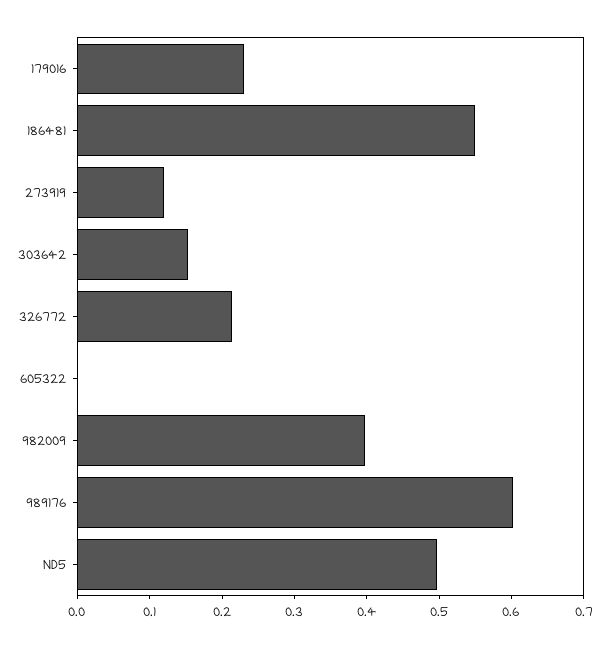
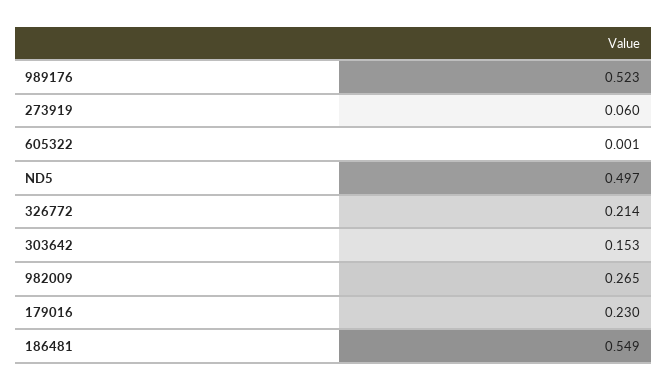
273919: 0.12 -> 0.06
982009: 0.4 -> 0.265
989176: 0.6 -> 0.523

